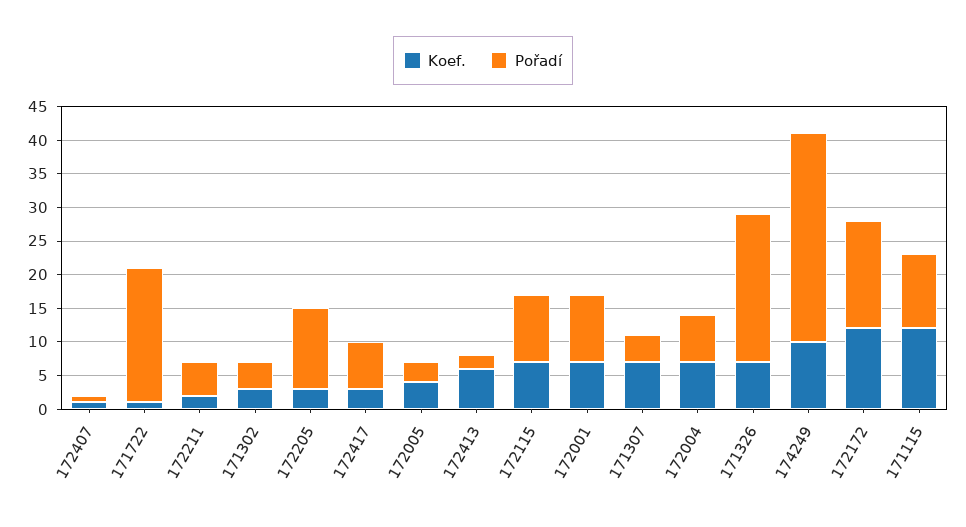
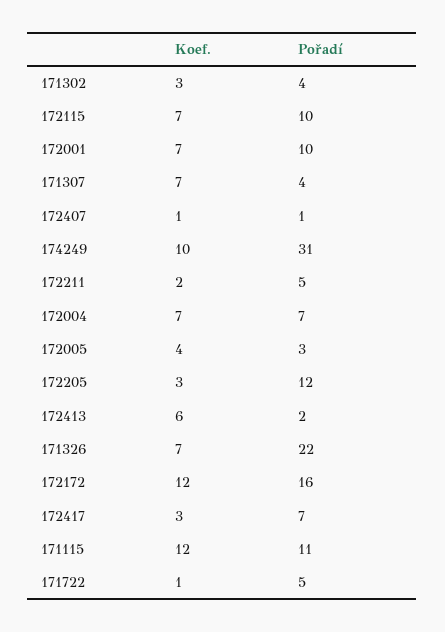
Pořadí, 171722: 20 -> 5

